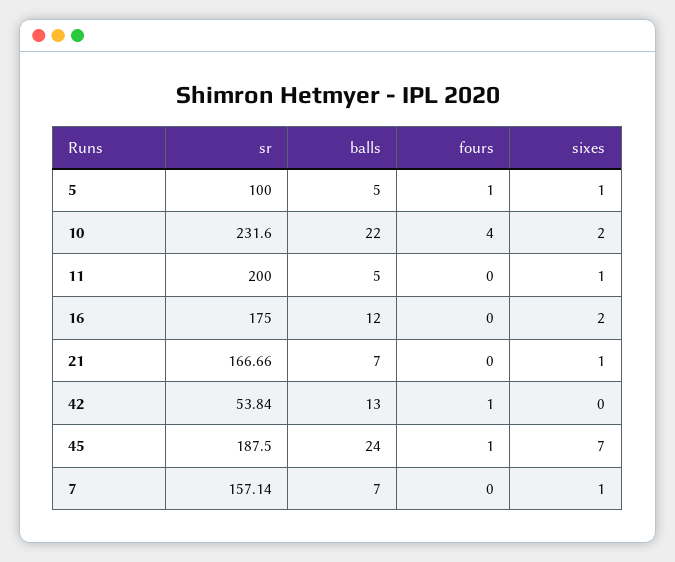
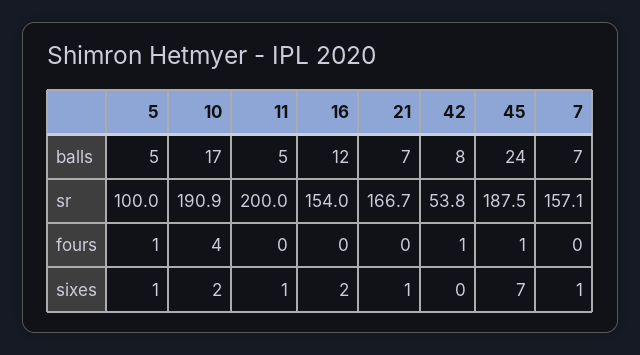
sr, 10: 231.6 -> 190.9
balls, 10: 22 -> 17
sr, 16: 175 -> 154
balls, 42: 13 -> 8

